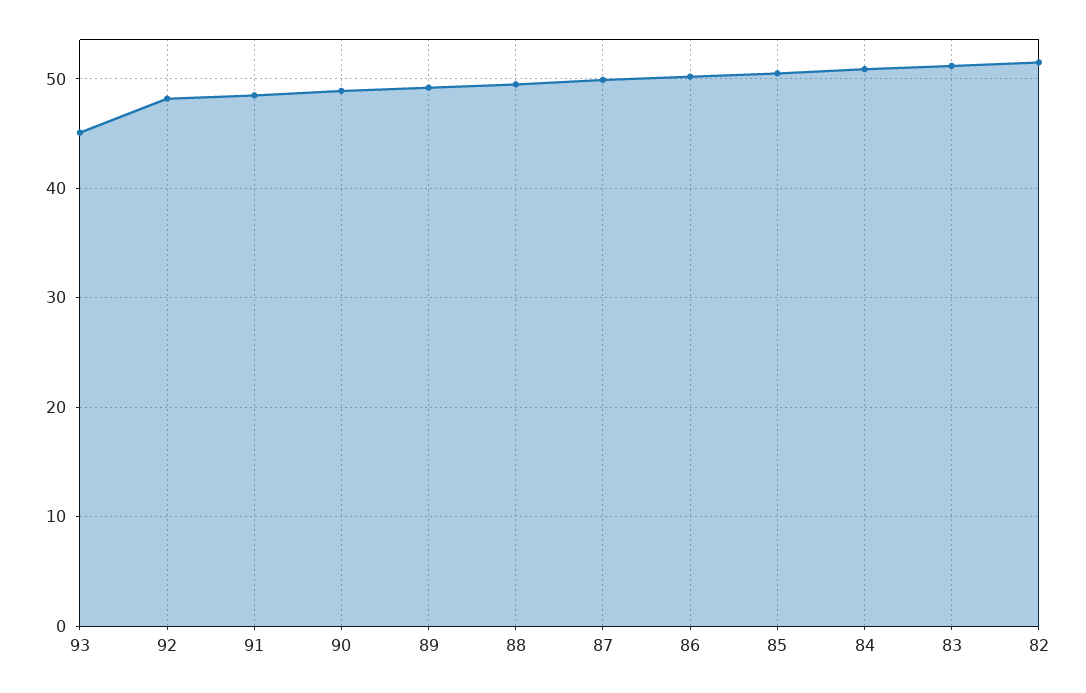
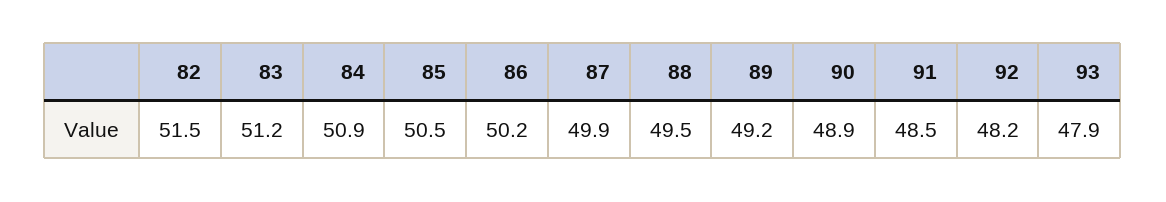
93: 45 -> 47.9

